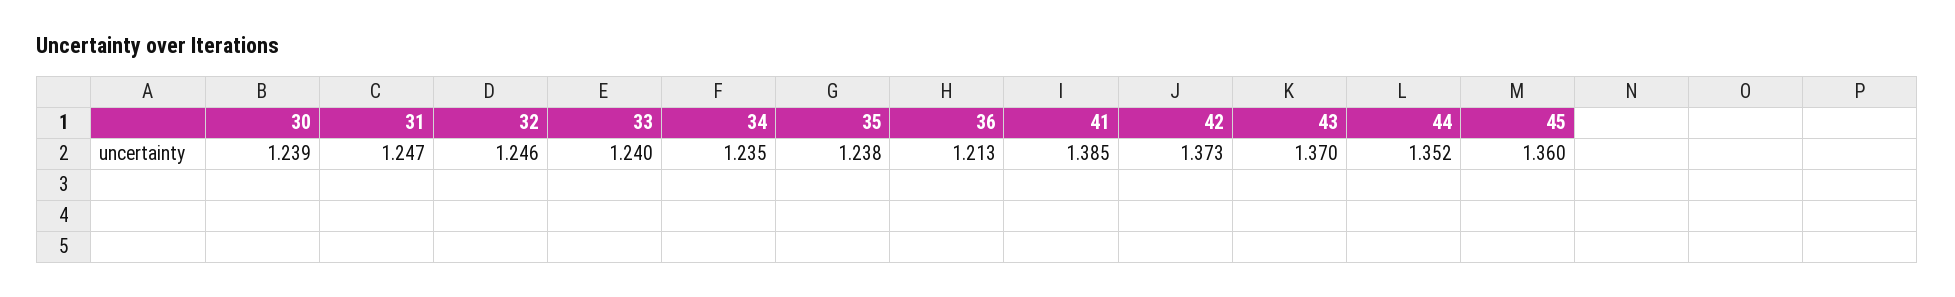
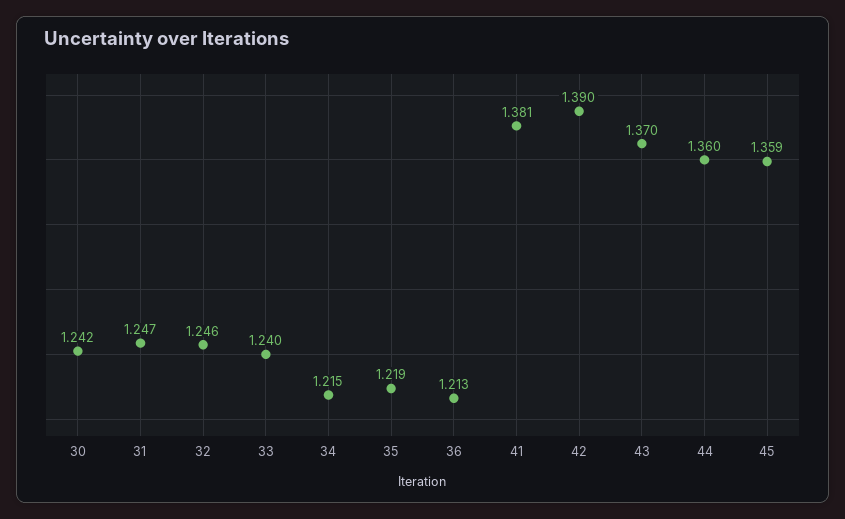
30: 1.239 -> 1.242
34: 1.235 -> 1.215
35: 1.238 -> 1.219
41: 1.385 -> 1.381
42: 1.373 -> 1.39
44: 1.352 -> 1.36
45: 1.36 -> 1.359

